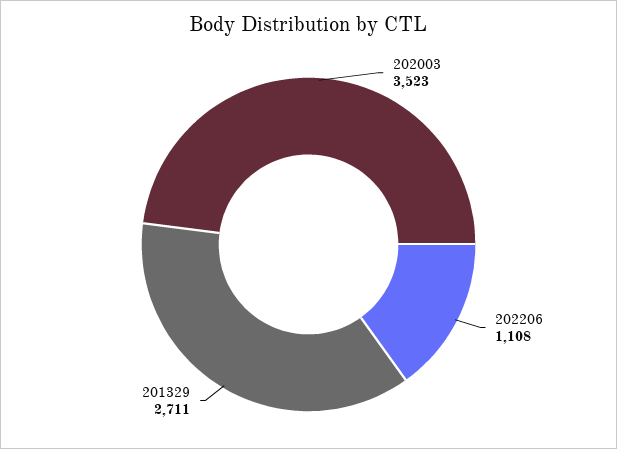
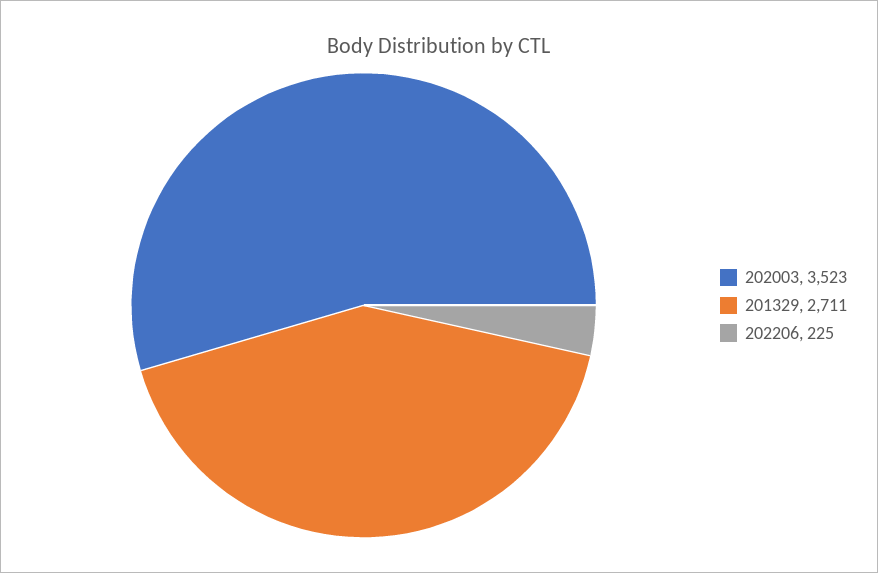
202206: 1108 -> 225

